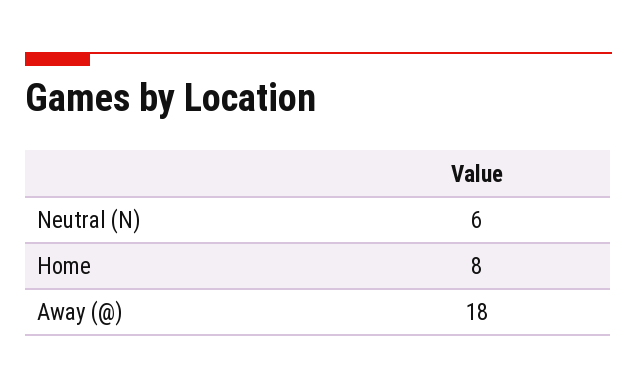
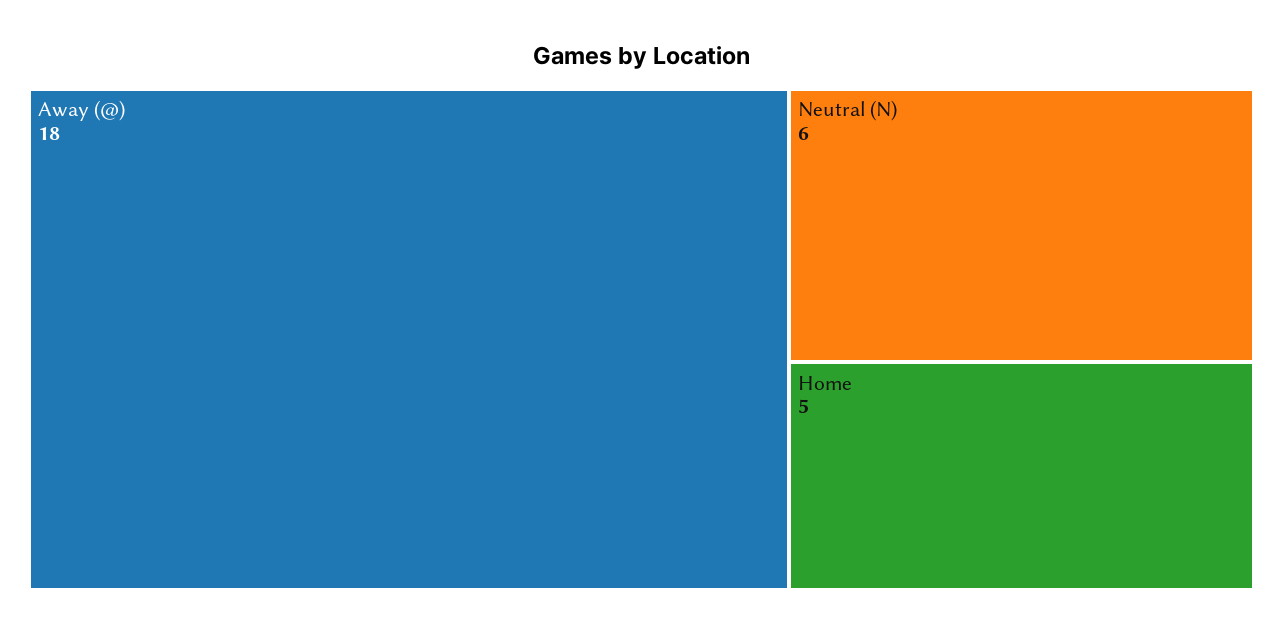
Home: 8 -> 5

